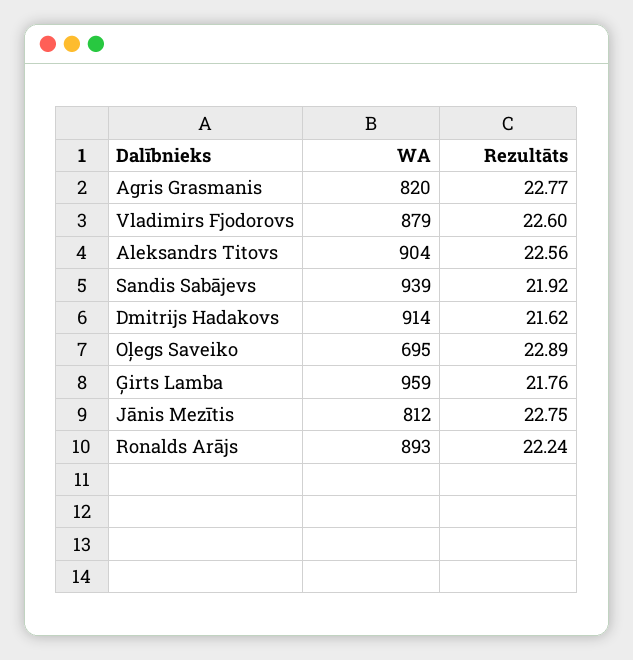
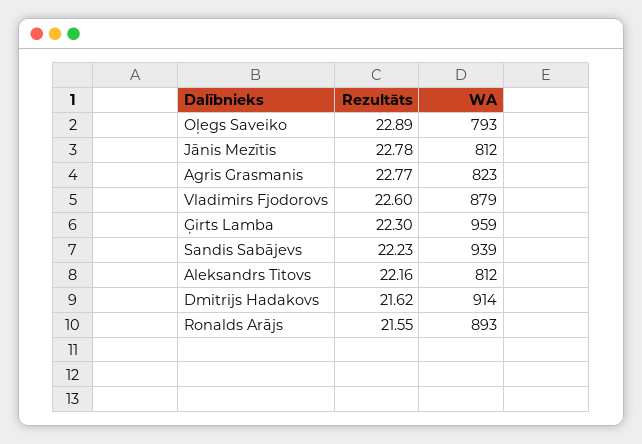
WA, Agris Grasmanis: 820 -> 823
WA, Aleksandrs Titovs: 904 -> 812
Rezultāts, Aleksandrs Titovs: 22.56 -> 22.16
Rezultāts, Sandis Sabājevs: 21.92 -> 22.23
WA, Oļegs Saveiko: 695 -> 793
Rezultāts, Ģirts Lamba: 21.76 -> 22.3
Rezultāts, Jānis Mezītis: 22.75 -> 22.78
Rezultāts, Ronalds Arājs: 22.24 -> 21.55

